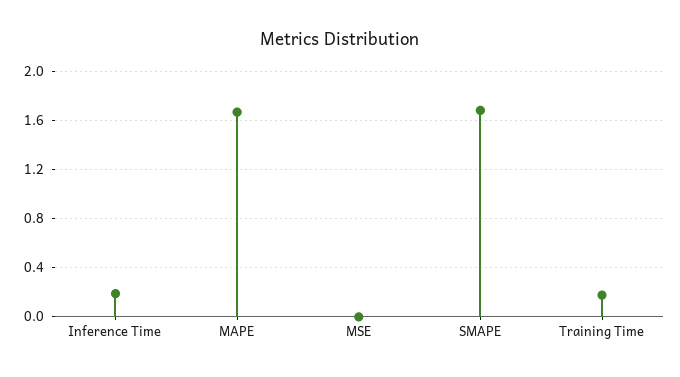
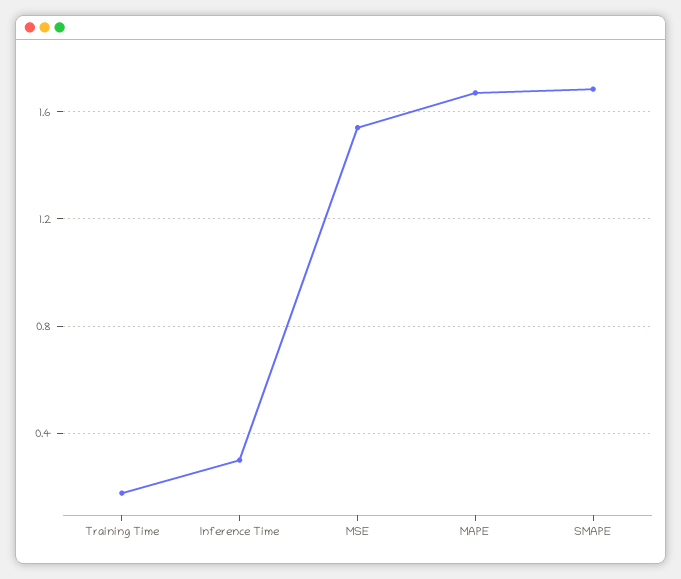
Inference Time: 0.2 -> 0.3
MSE: 0 -> 1.55

